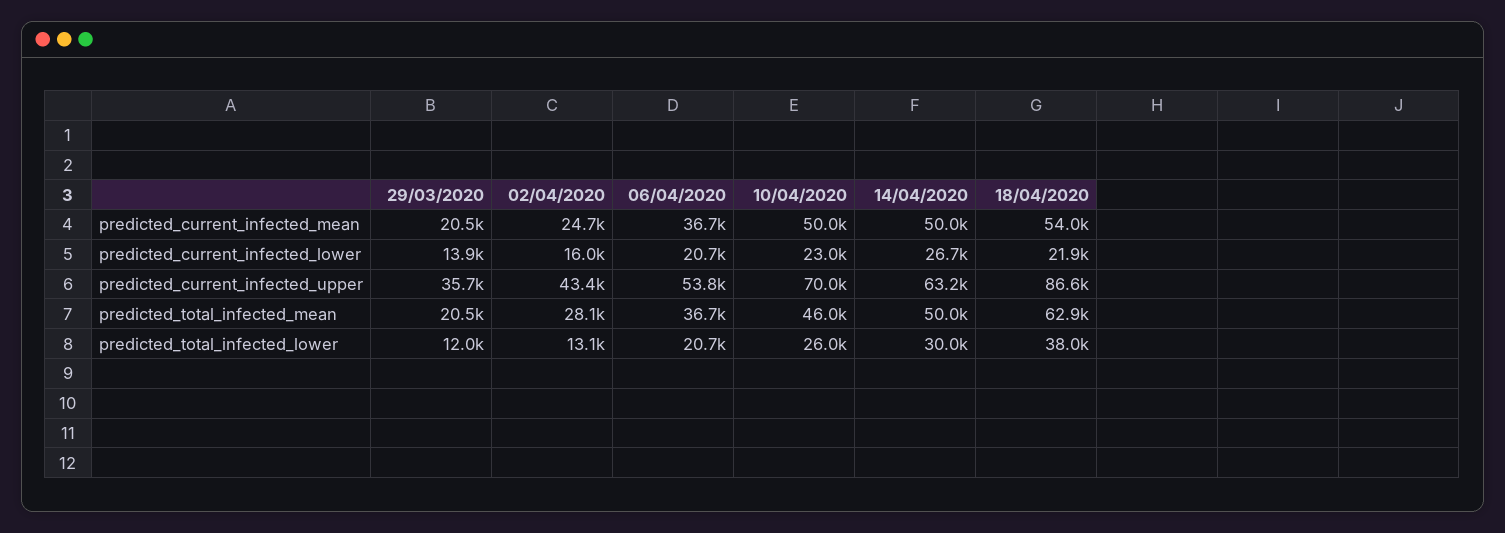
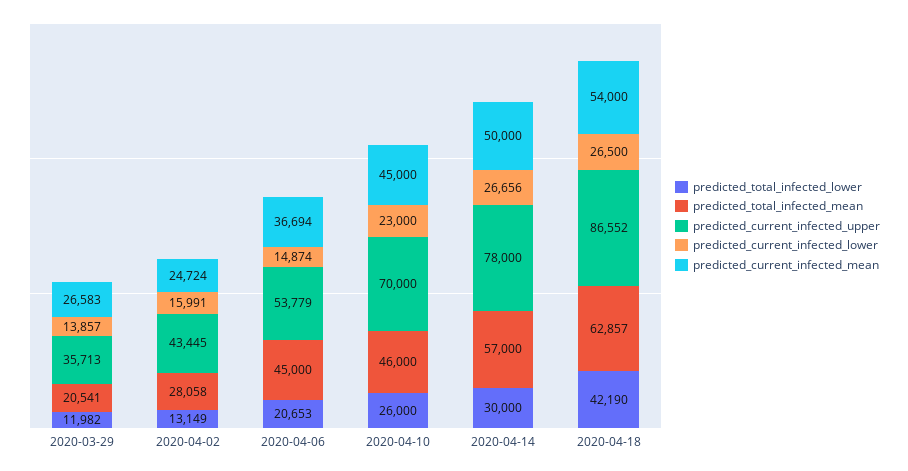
predicted_current_infected_mean, 29/03/2020: 20500 -> 26583
predicted_current_infected_mean, 10/04/2020: 50000 -> 45000
predicted_current_infected_lower, 06/04/2020: 20700 -> 14874
predicted_current_infected_lower, 18/04/2020: 21900 -> 26500
predicted_current_infected_upper, 14/04/2020: 63200 -> 78000
predicted_total_infected_mean, 06/04/2020: 36700 -> 45000
predicted_total_infected_mean, 14/04/2020: 50000 -> 57000
predicted_total_infected_lower, 18/04/2020: 38000 -> 42190

